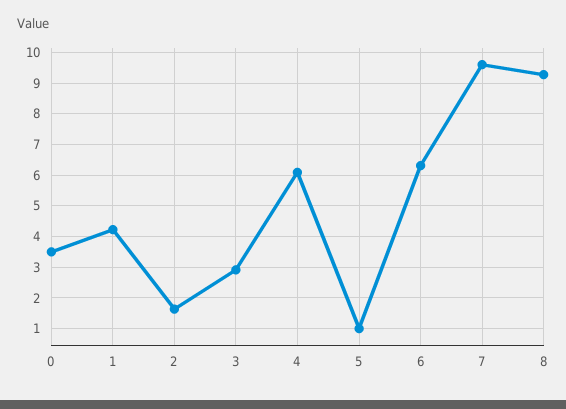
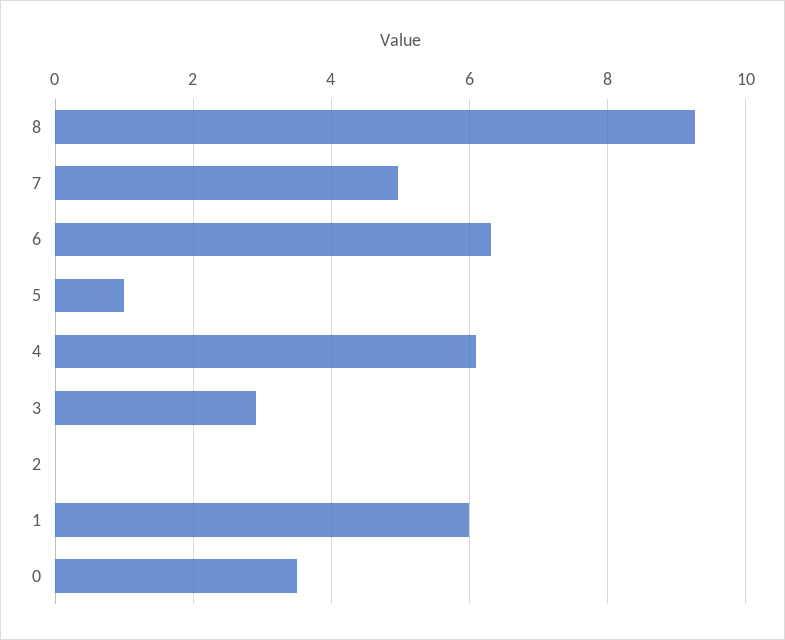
1: 4.2 -> 6
2: 1.6 -> 0
7: 9.6 -> 5

